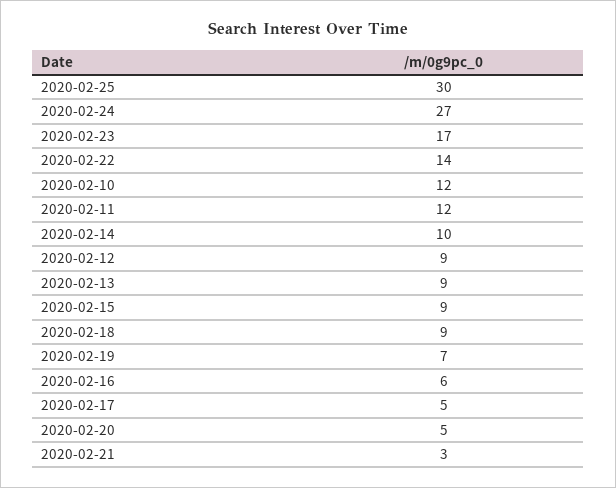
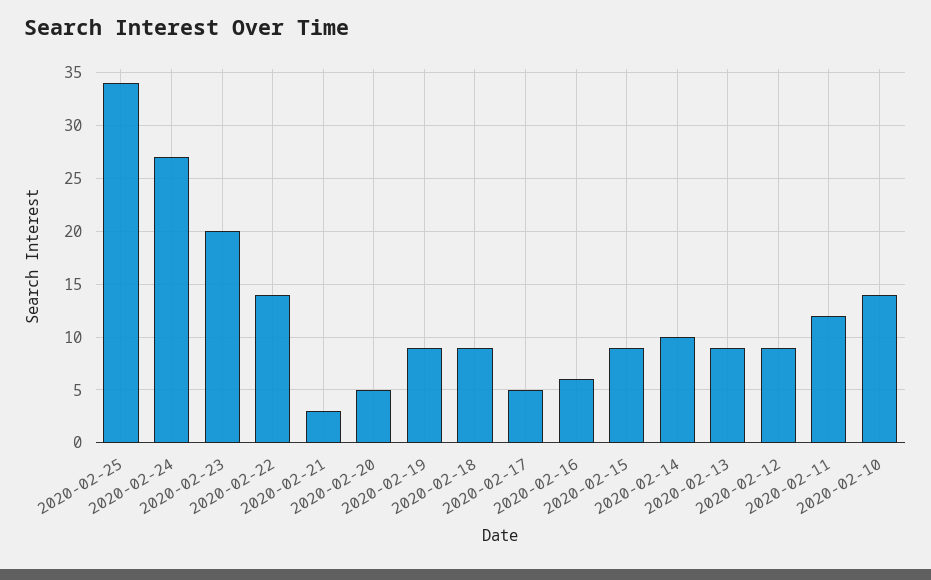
2020-02-25: 30 -> 34
2020-02-23: 17 -> 20
2020-02-10: 12 -> 14
2020-02-19: 7 -> 9

